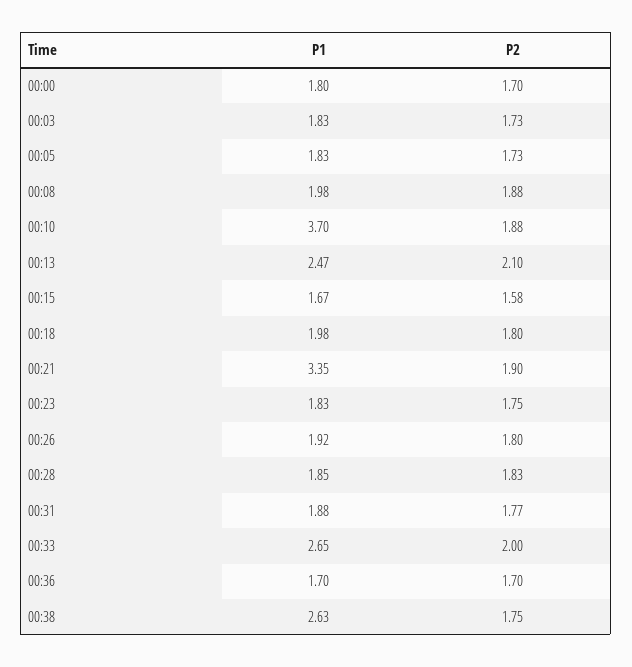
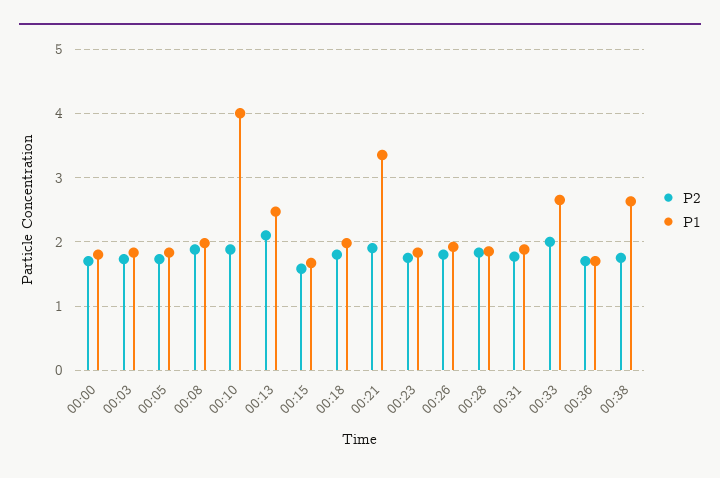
P1, 00:10: 3.7 -> 4

